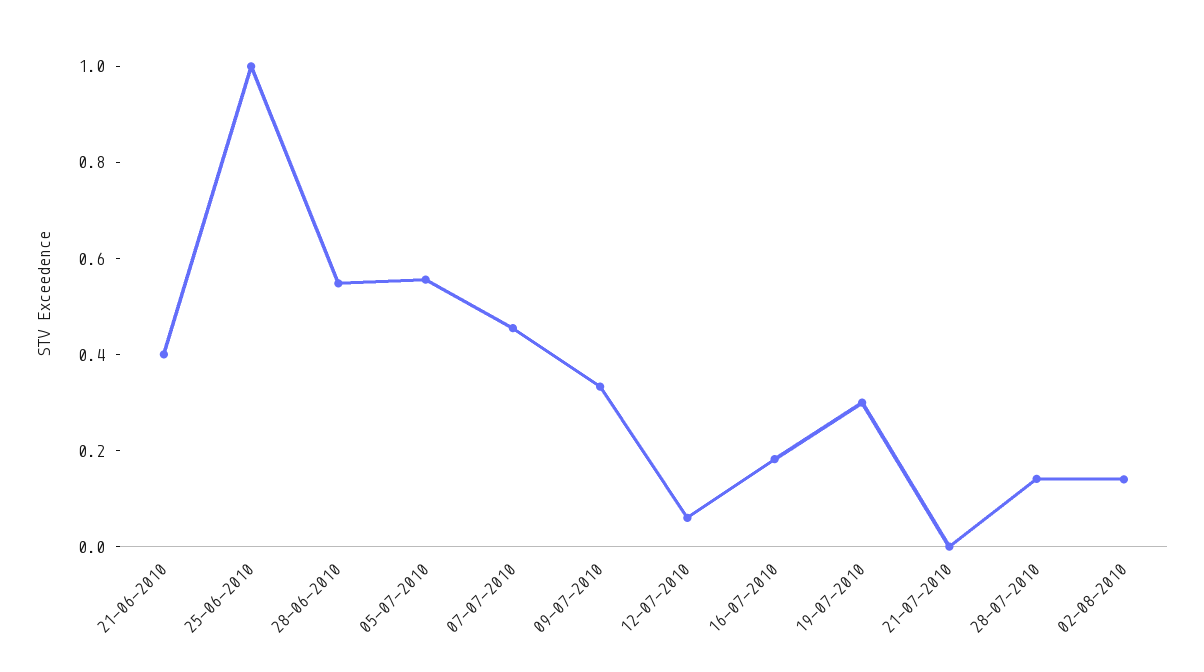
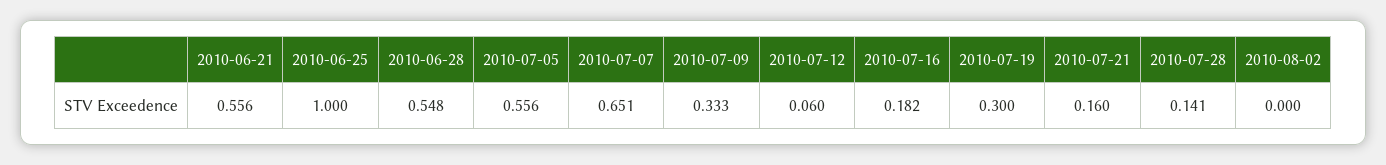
21-06-2010: 0.4 -> 0.556
07-07-2010: 0.45 -> 0.651
21-07-2010: 0 -> 0.16
02-08-2010: 0.15 -> 0

